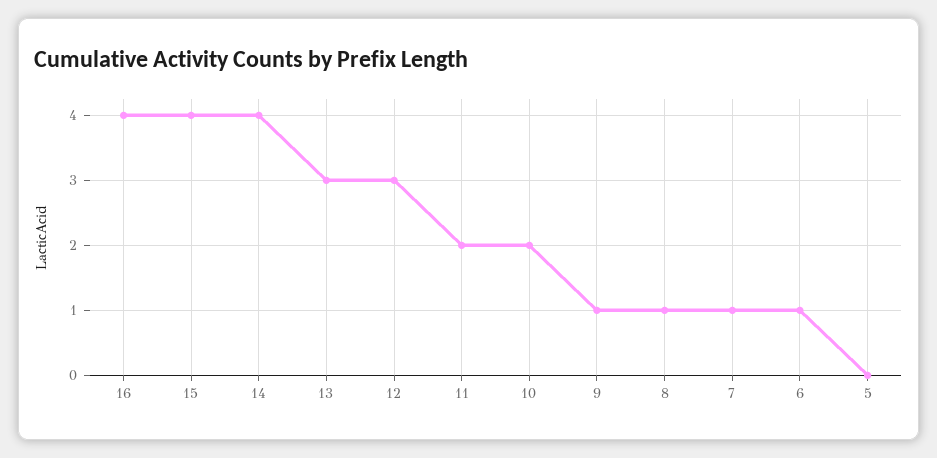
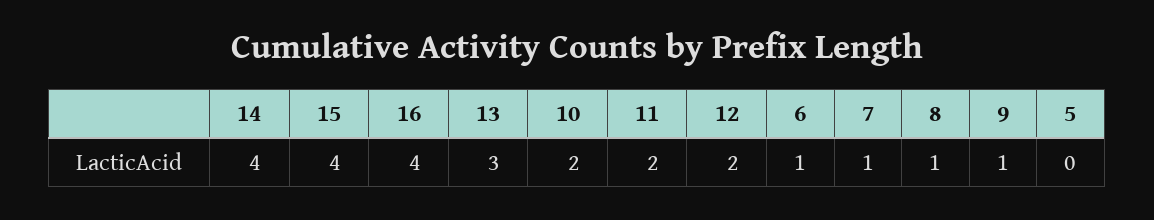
12: 3 -> 2

